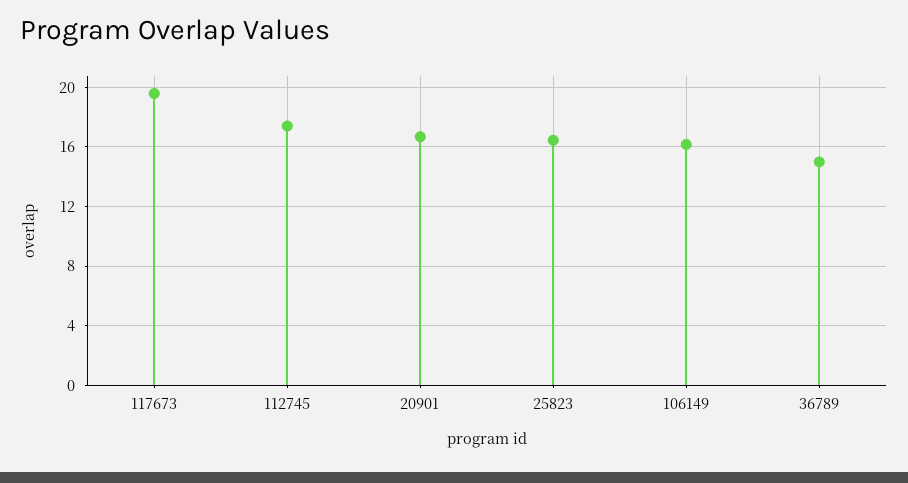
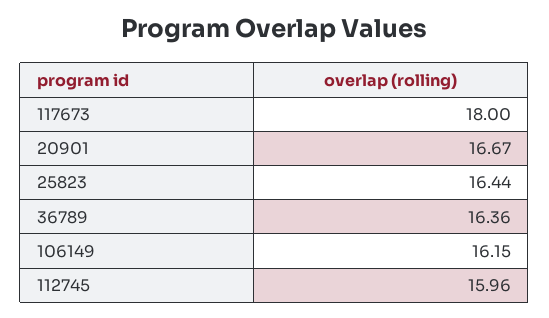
117673: 19.5 -> 18
112745: 17.5 -> 15.96
36789: 15 -> 16.36

